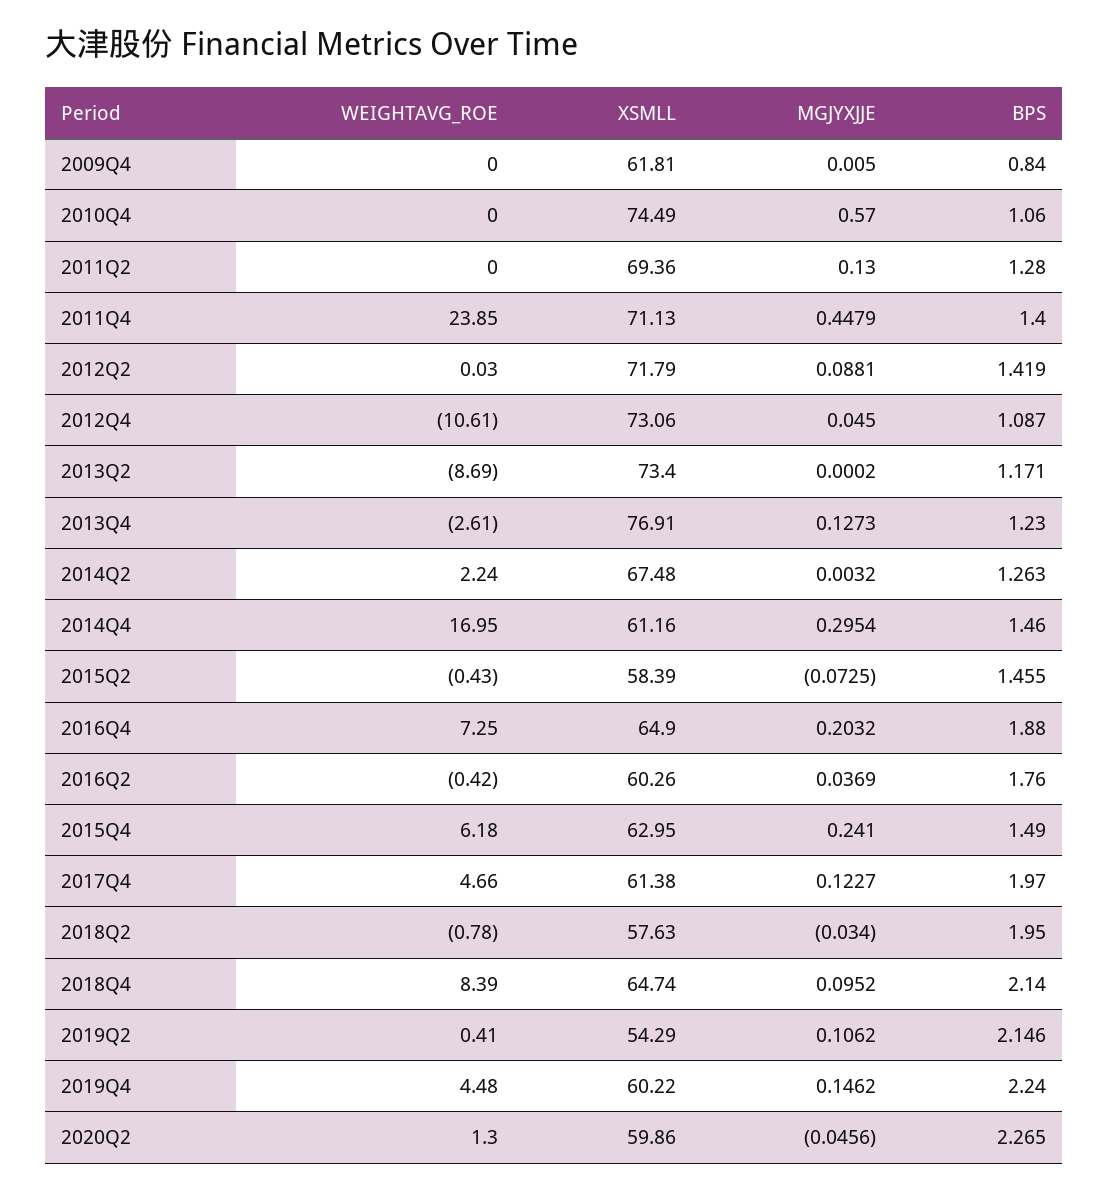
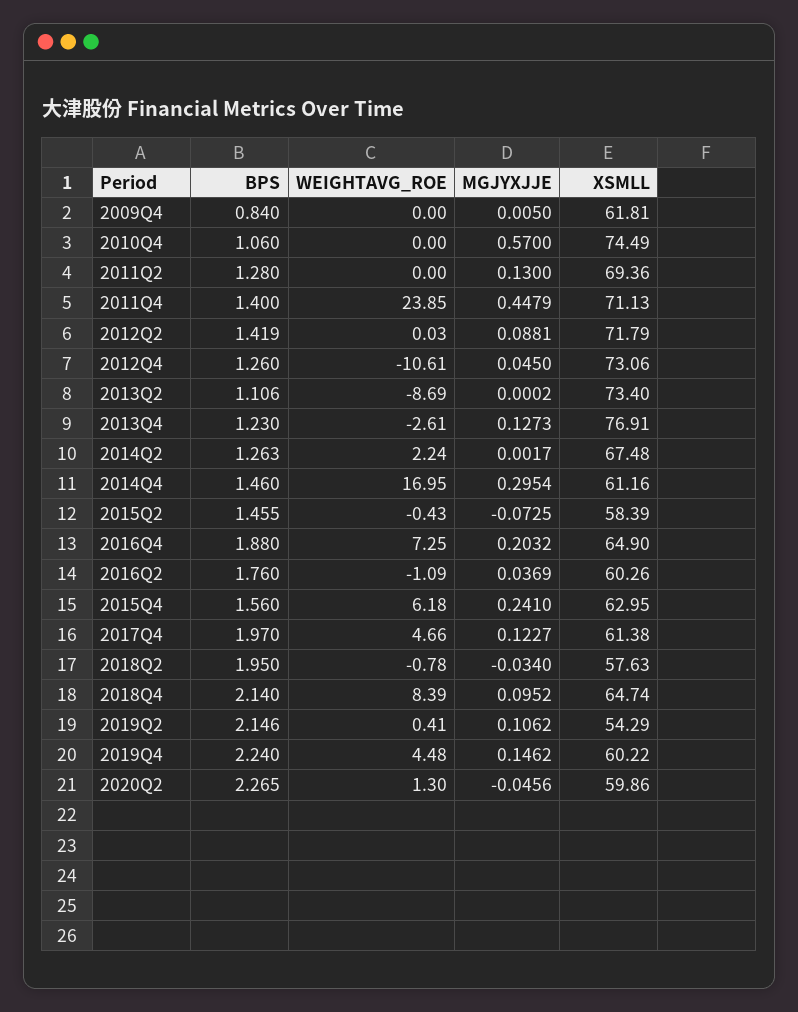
BPS, 2012Q4: 1.087 -> 1.26
BPS, 2013Q2: 1.171 -> 1.106
MGJYXJJE, 2014Q2: 0.0032 -> 0.0017
WEIGHTAVG_ROE, 2016Q2: -0.42 -> -1.09
BPS, 2015Q4: 1.49 -> 1.56

